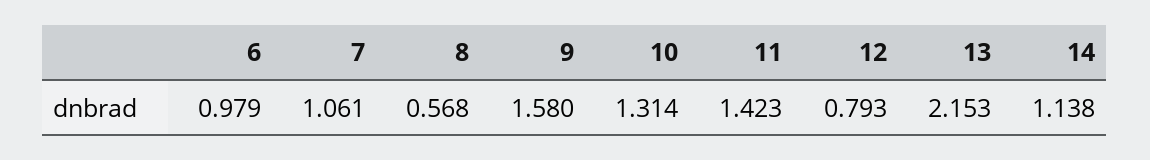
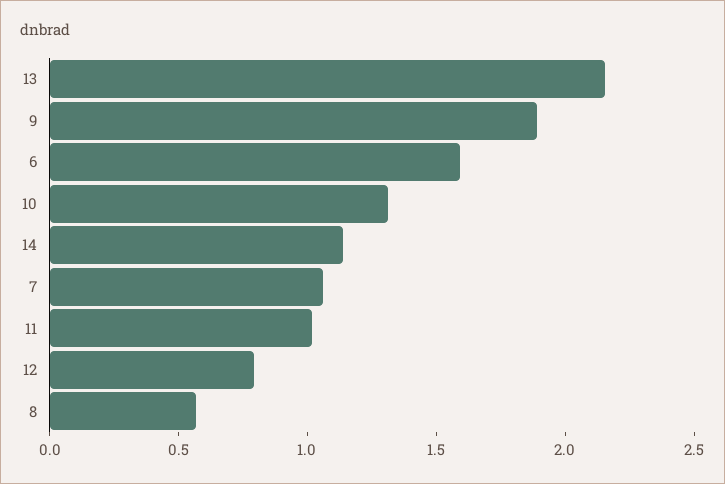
6: 0.979 -> 1.6
9: 1.58 -> 1.9
11: 1.423 -> 1

